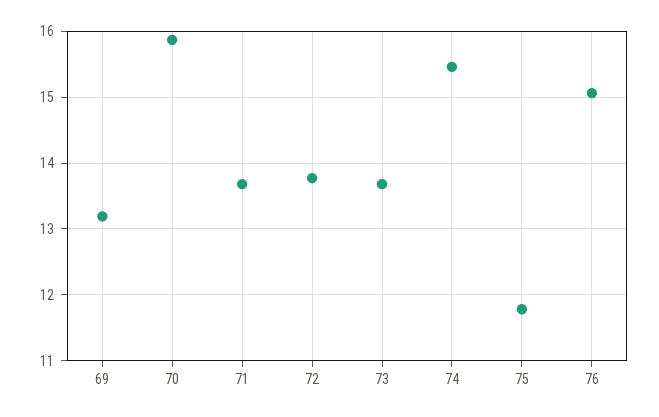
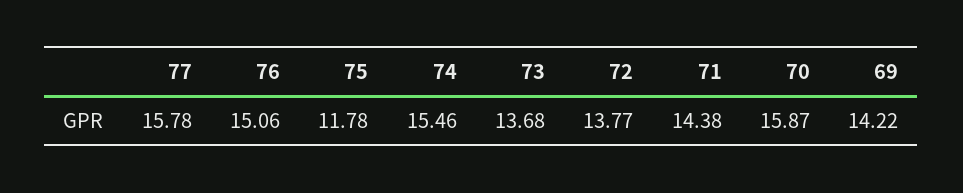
69: 13.2 -> 14.22
71: 13.7 -> 14.38
77: none -> 15.78

